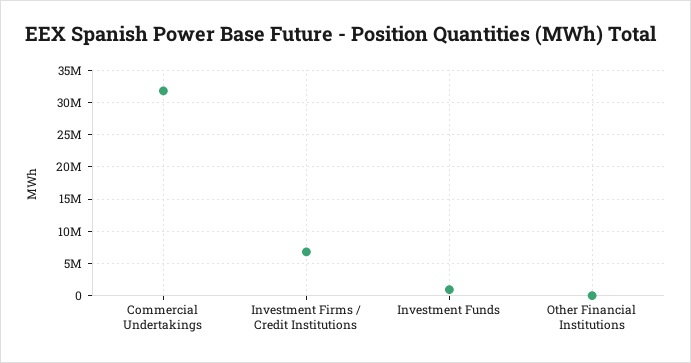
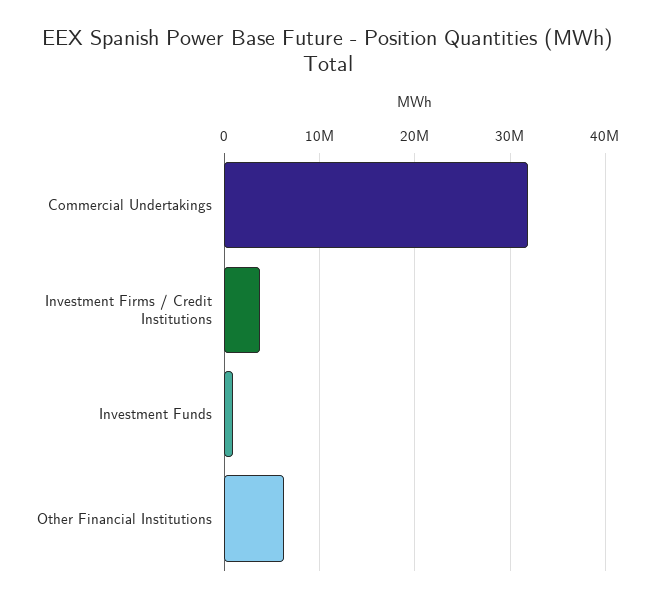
Investment Firms / Credit Institutions: 7000000 -> 4000000
Other Financial Institutions: 0 -> 6000000

